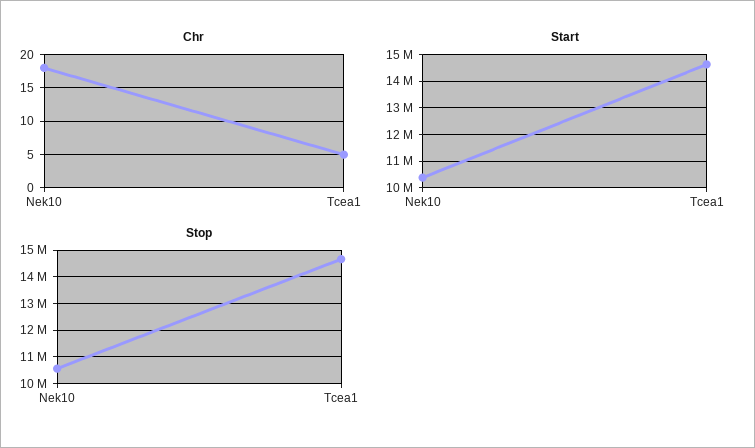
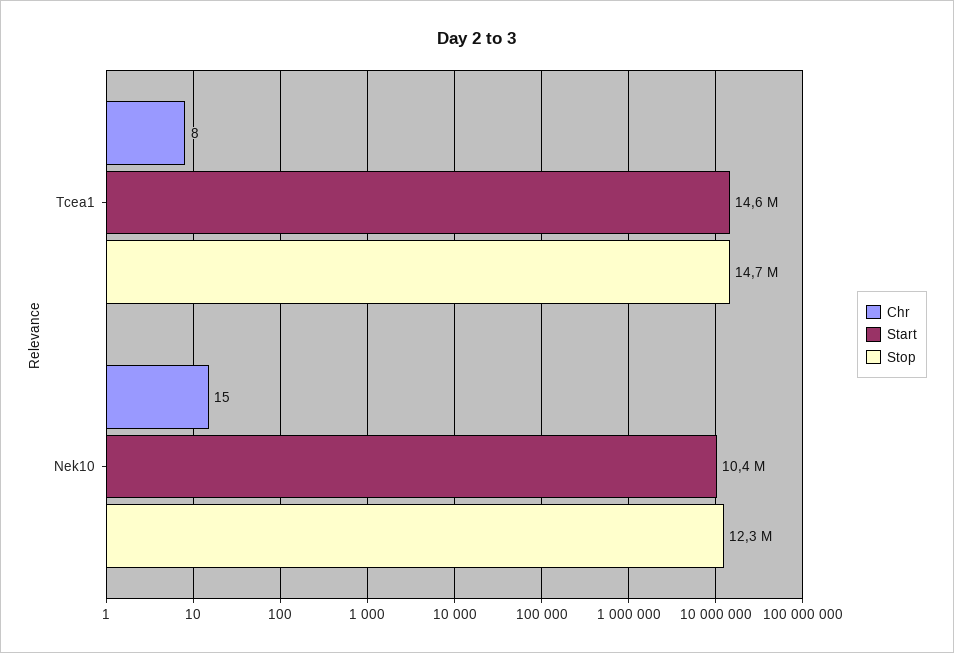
Chr, Nek10: 18 -> 15
Chr, Tcea1: 5 -> 8
Stop, Nek10: 10500000 -> 12300000

